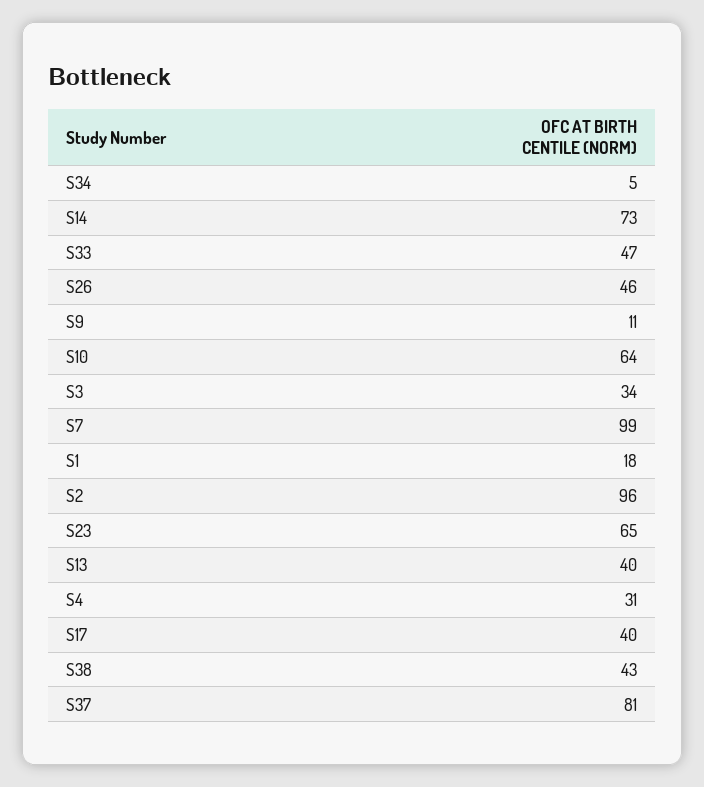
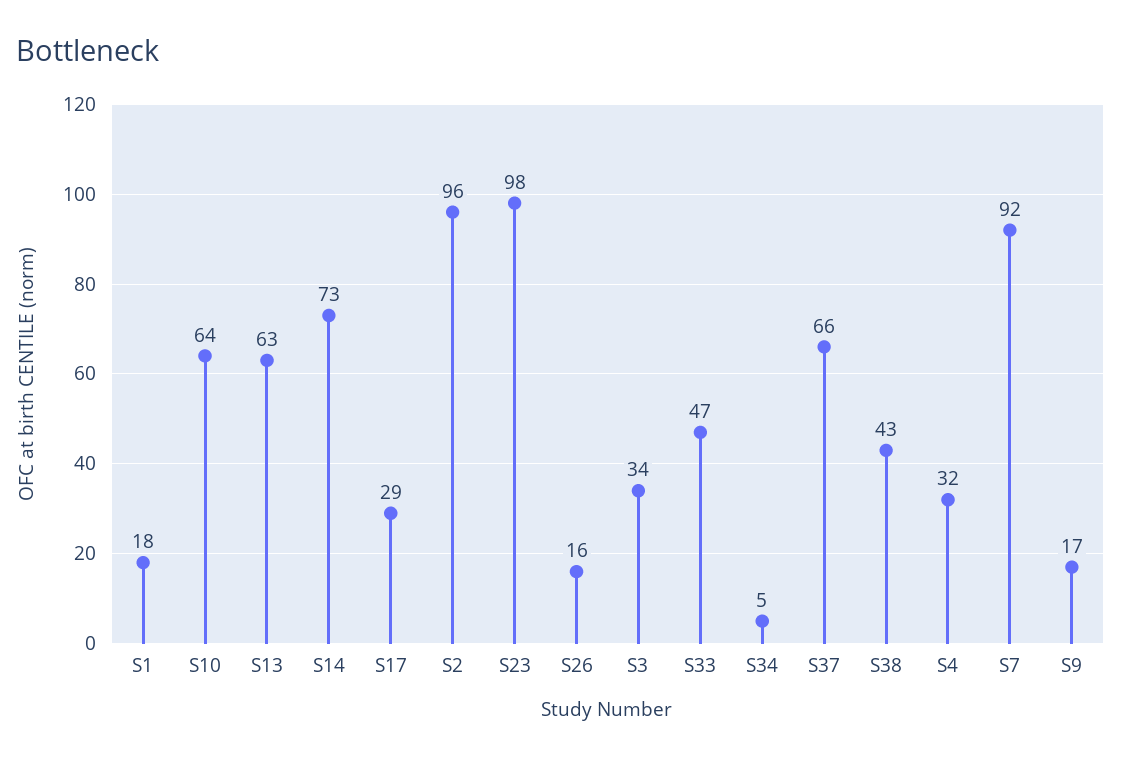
S26: 46 -> 16
S9: 11 -> 17
S7: 99 -> 92
S23: 65 -> 98
S13: 40 -> 63
S4: 31 -> 32
S17: 40 -> 29
S37: 81 -> 66

